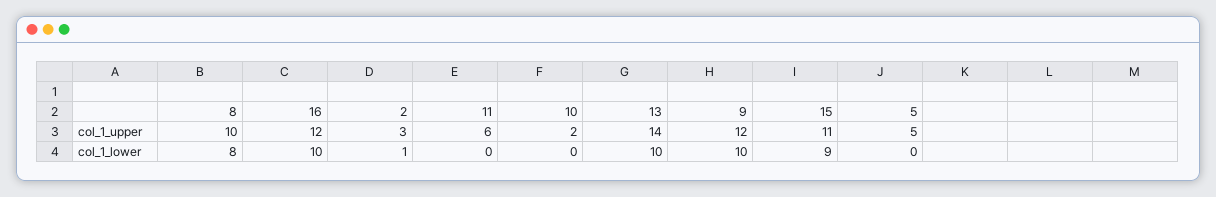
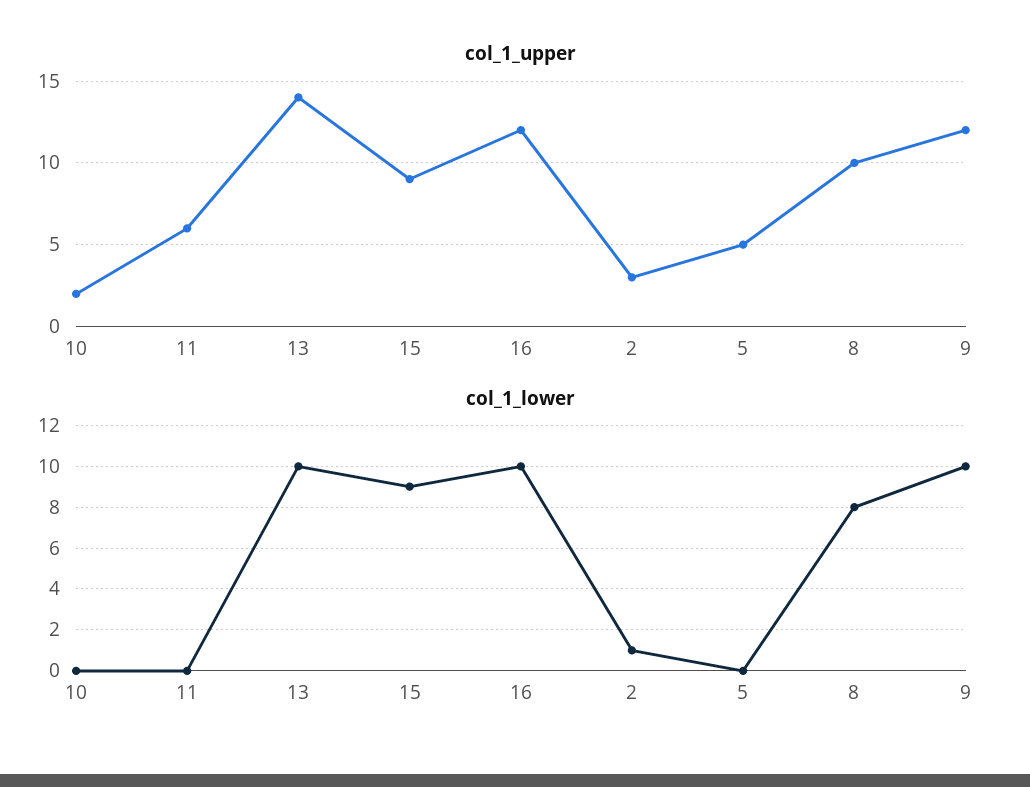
col_1_upper, 15: 11 -> 9

